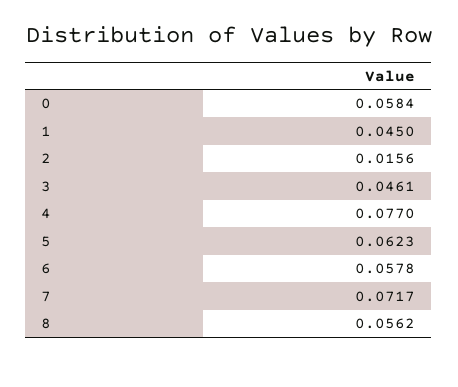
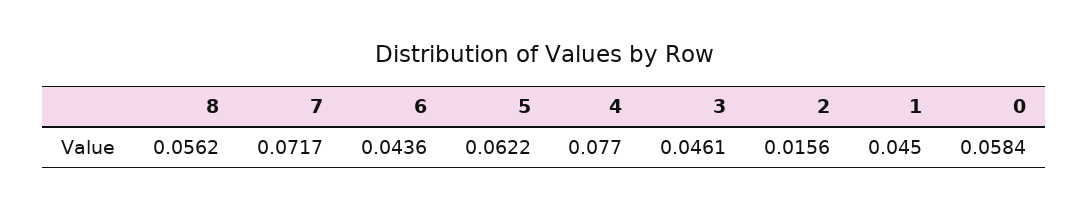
5: 0.0623 -> 0.0622
6: 0.0578 -> 0.0436

